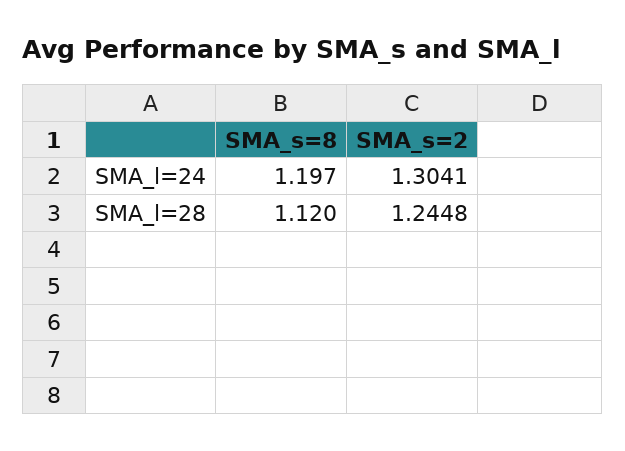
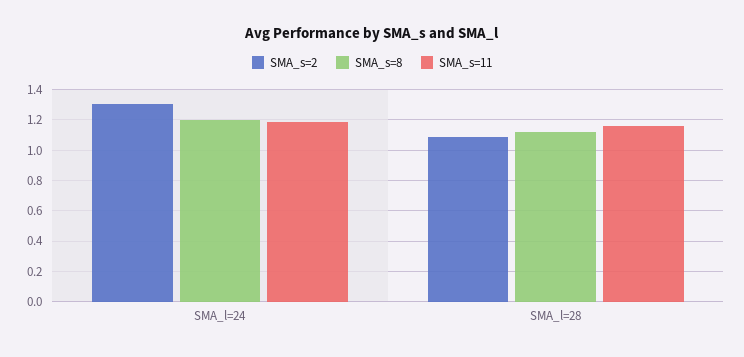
SMA_s=2, SMA_l=28: 1.2448 -> 1.1
SMA_s=11, SMA_l=24: none -> 1.2
SMA_s=11, SMA_l=28: none -> 1.15

